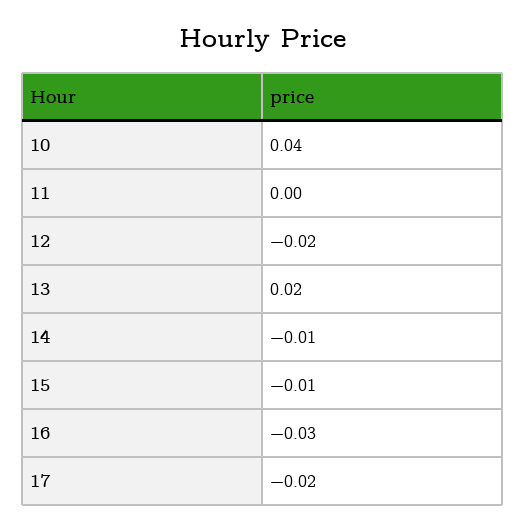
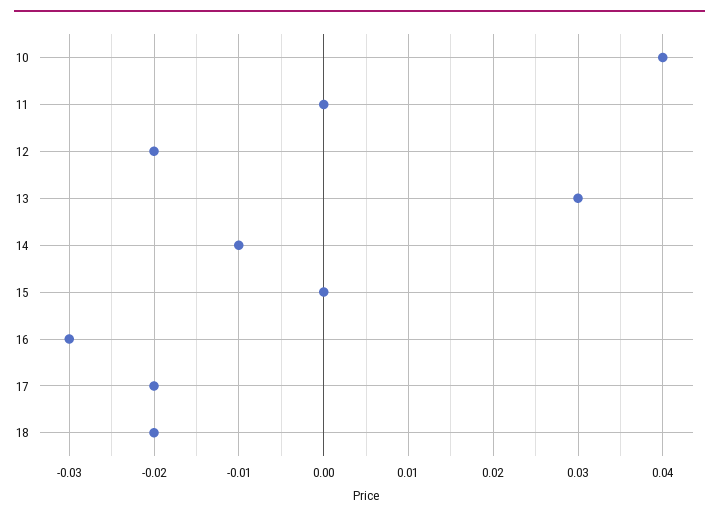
13: 0.02 -> 0.03
15: -0.01 -> 0
18: none -> -0.02

